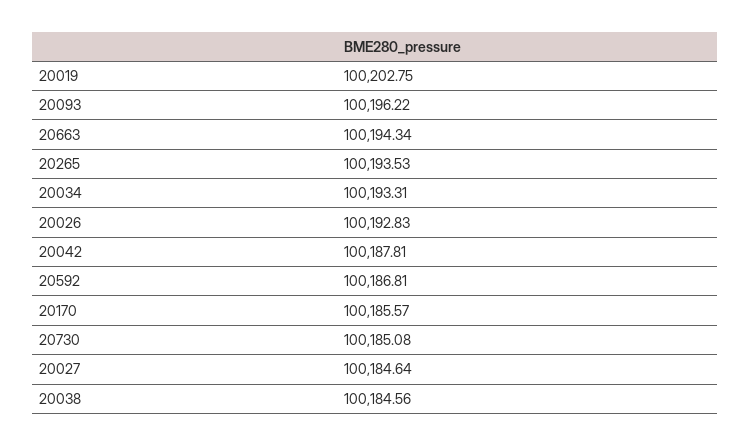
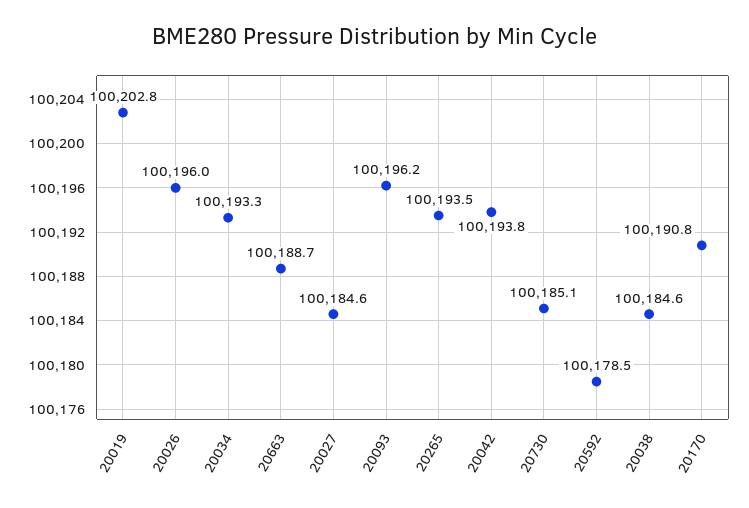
20663: 100194.34 -> 100188.7
20026: 100192.83 -> 100196
20042: 100187.81 -> 100193.8
20592: 100186.81 -> 100178.5
20170: 100185.57 -> 100190.8

